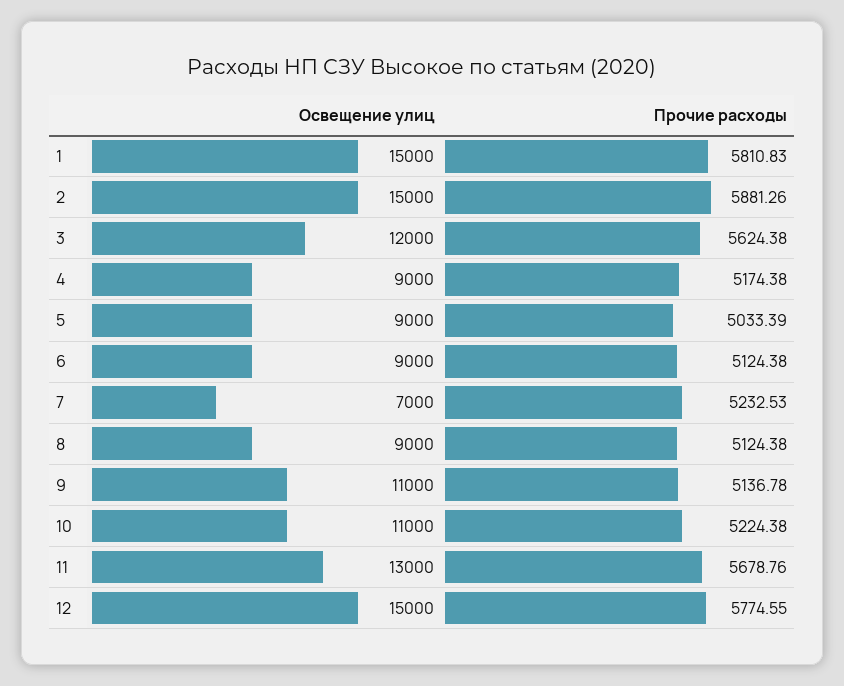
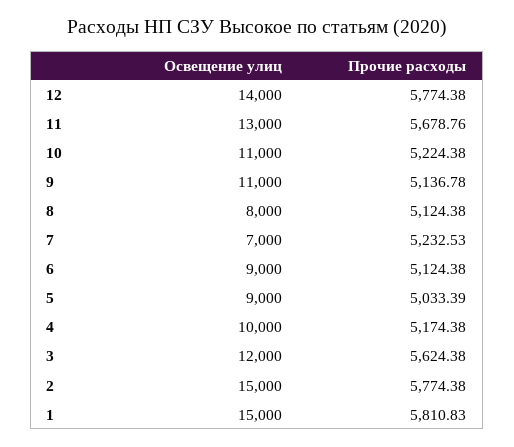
Прочие расходы, 2: 5881.26 -> 5774.38
Освещение улиц, 4: 9000 -> 10000
Освещение улиц, 8: 9000 -> 8000
Освещение улиц, 12: 15000 -> 14000
Прочие расходы, 12: 5774.55 -> 5774.38

